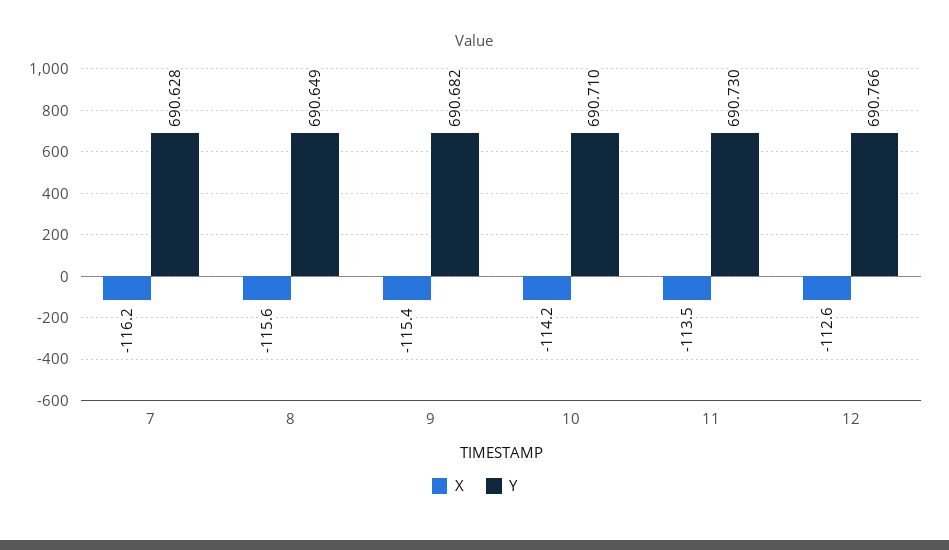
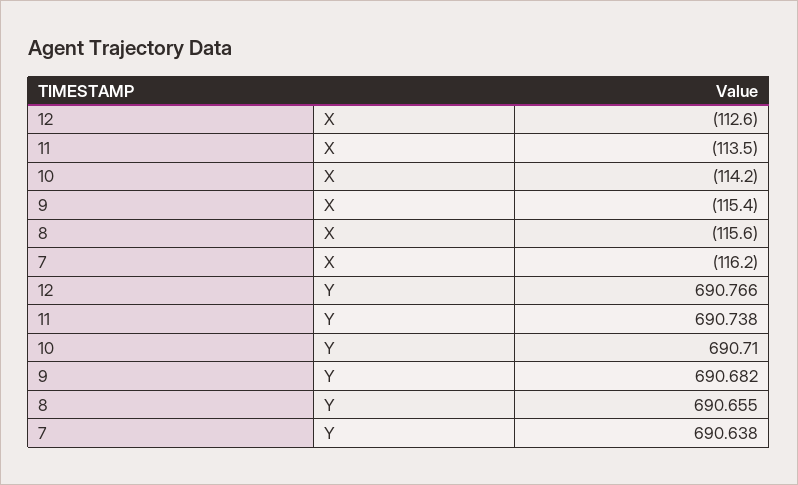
Y, 7: 690.628 -> 690.638
Y, 8: 690.649 -> 690.655
Y, 11: 690.73 -> 690.738

